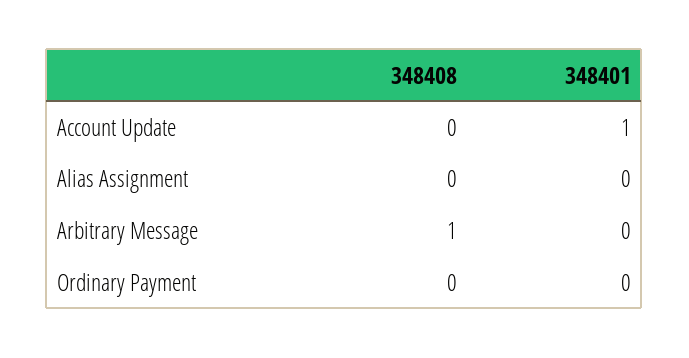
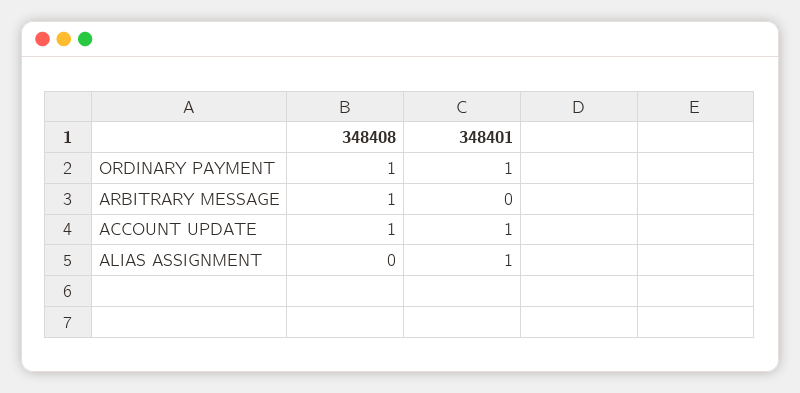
348408, Account Update: 0 -> 1
348401, Alias Assignment: 0 -> 1
348408, Ordinary Payment: 0 -> 1
348401, Ordinary Payment: 0 -> 1

